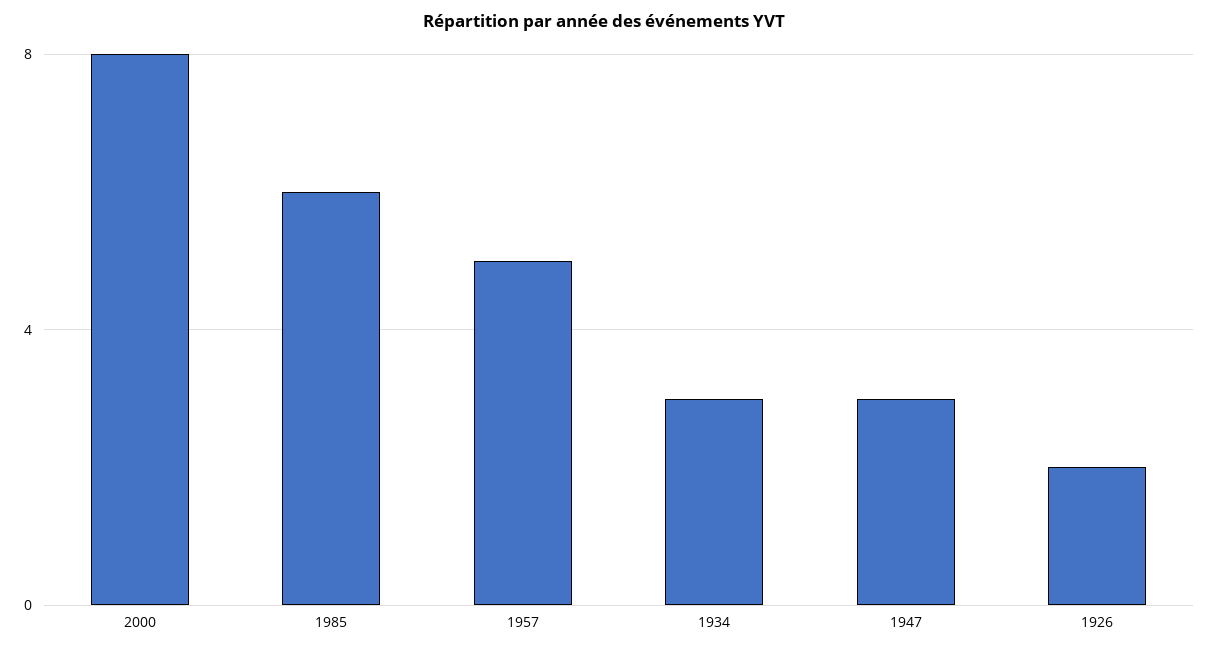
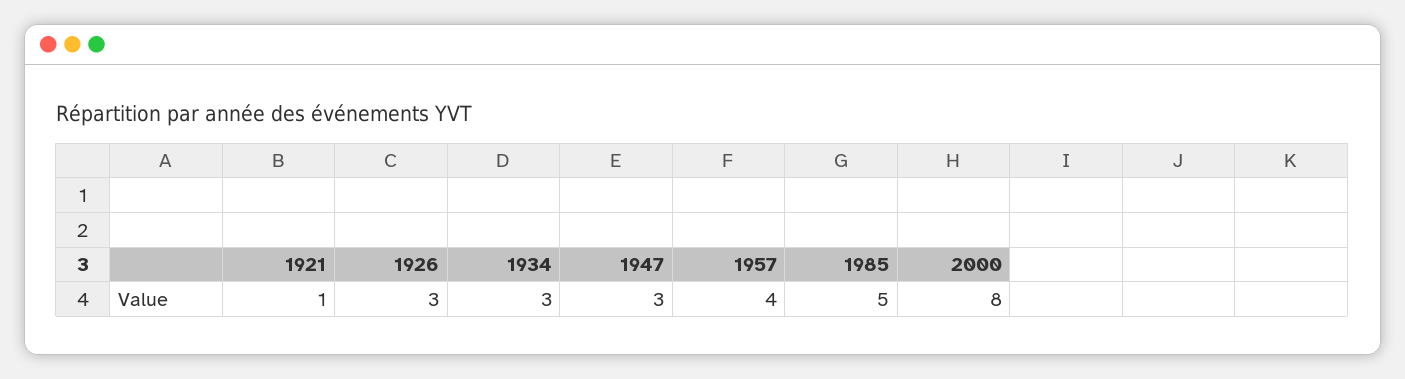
1985: 6 -> 5
1957: 5 -> 4
1926: 2 -> 3
1921: none -> 1

